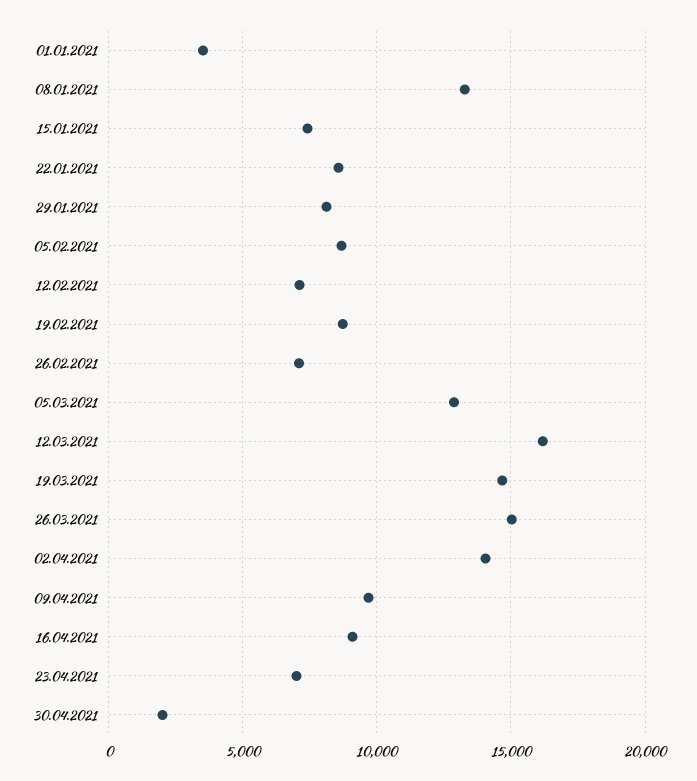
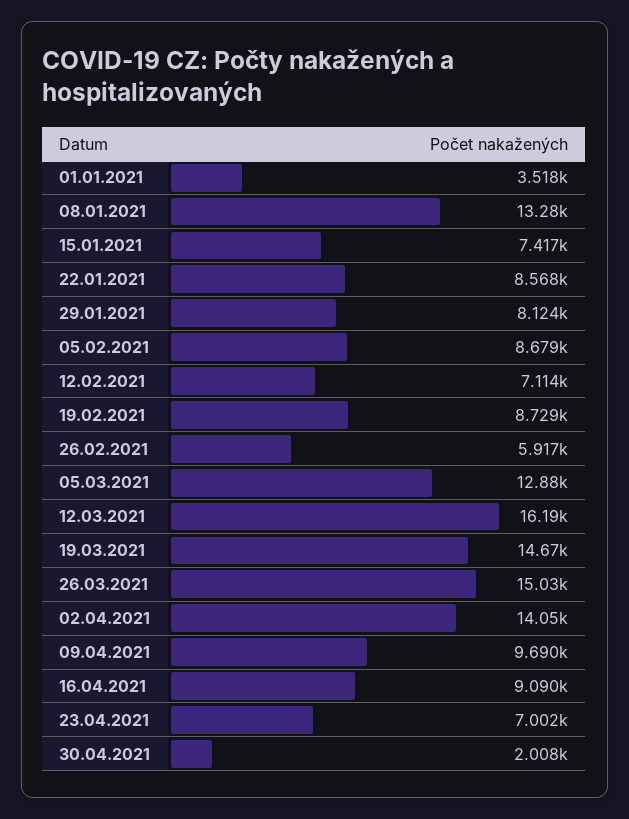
26.02.2021: 7000 -> 5917

